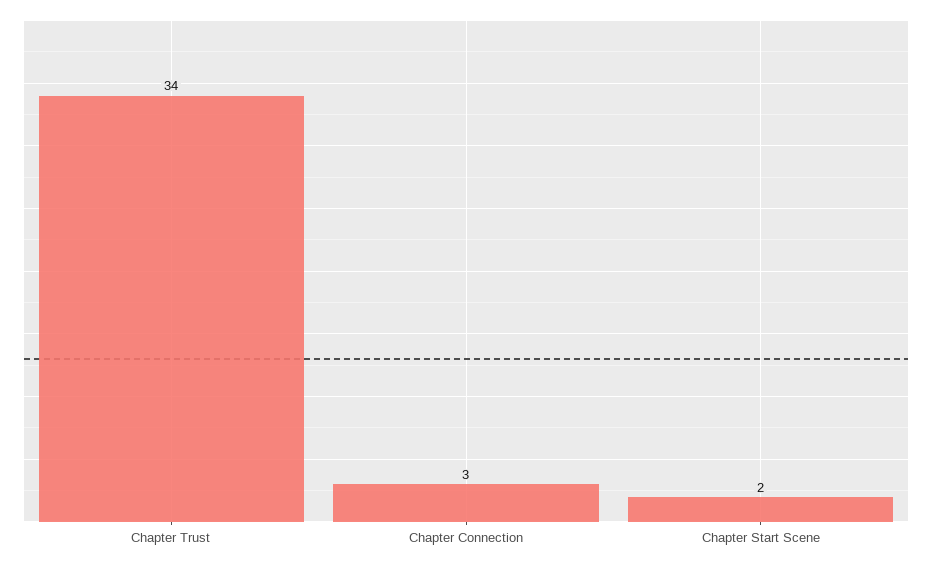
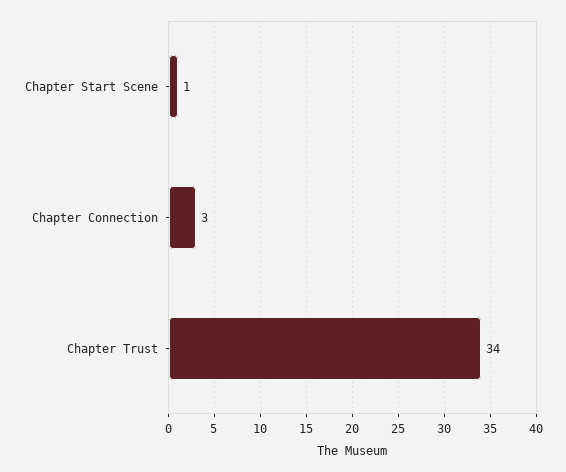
Chapter Start Scene: 2 -> 1

